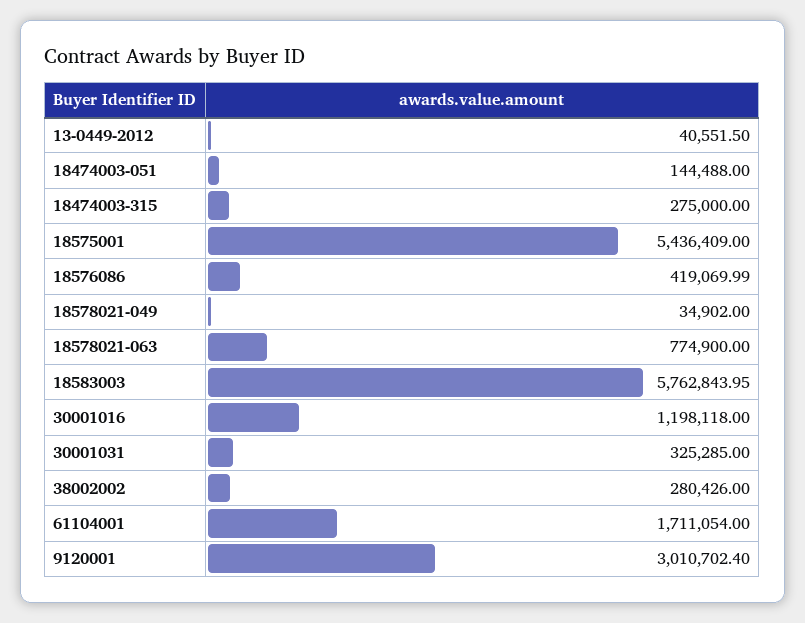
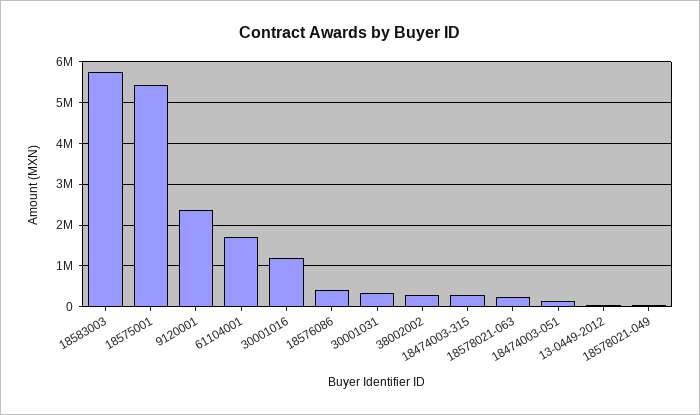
18578021-063: 774900 -> 200000
9120001: 3010702.4 -> 2400000

